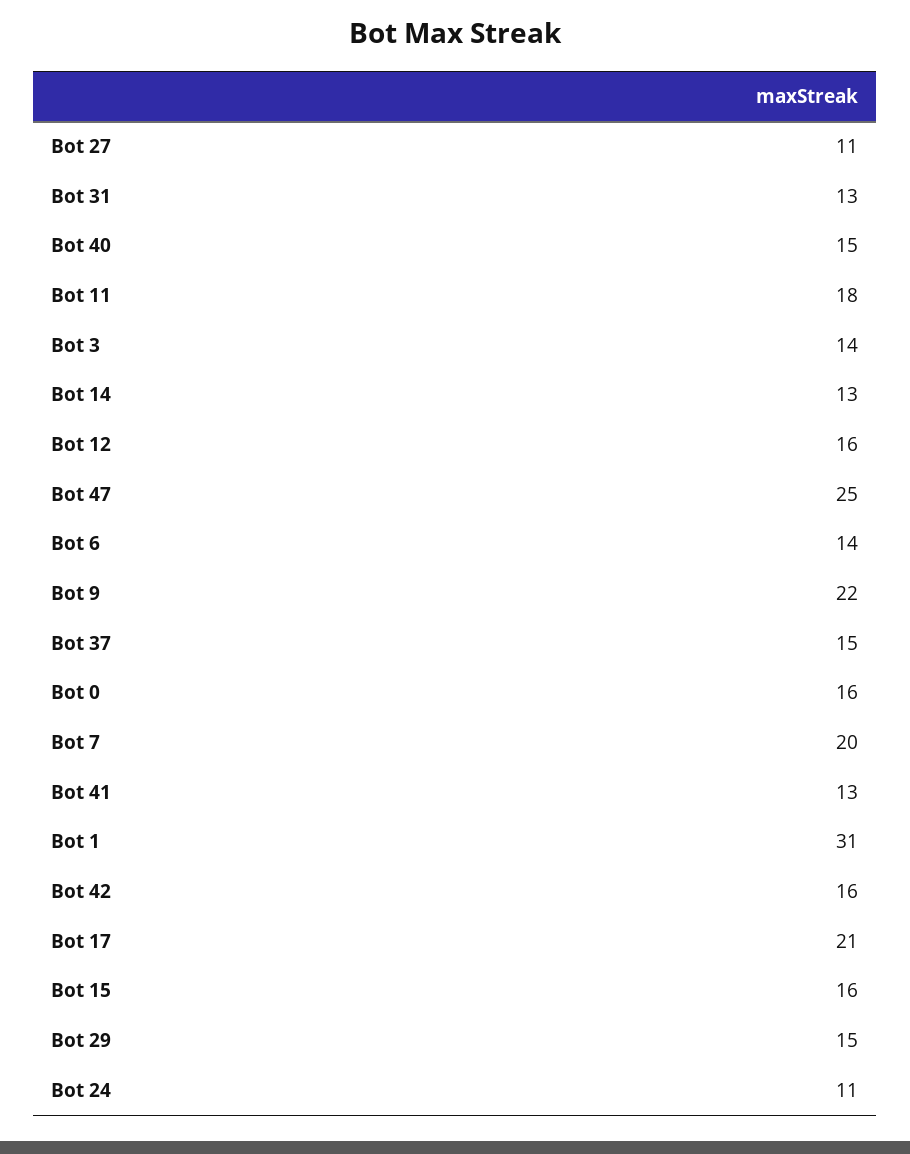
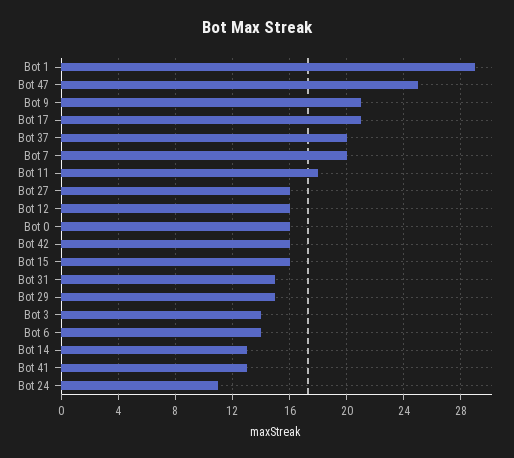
Bot 27: 11 -> 16
Bot 31: 13 -> 15
Bot 40: 15 -> none
Bot 9: 22 -> 21
Bot 37: 15 -> 20
Bot 1: 31 -> 29

